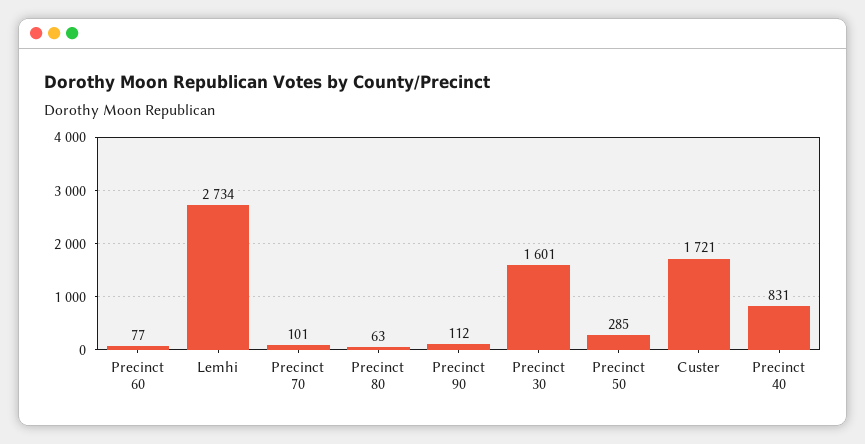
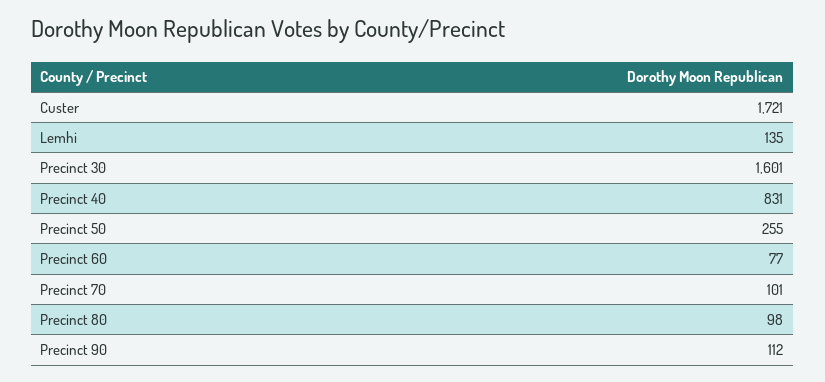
Lemhi: 2734 -> 135
Precinct 80: 63 -> 98
Precinct 50: 285 -> 255

